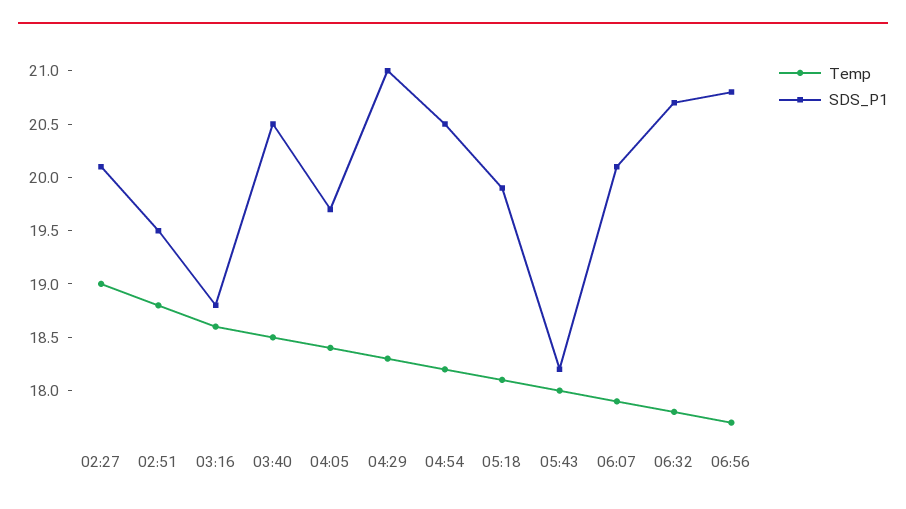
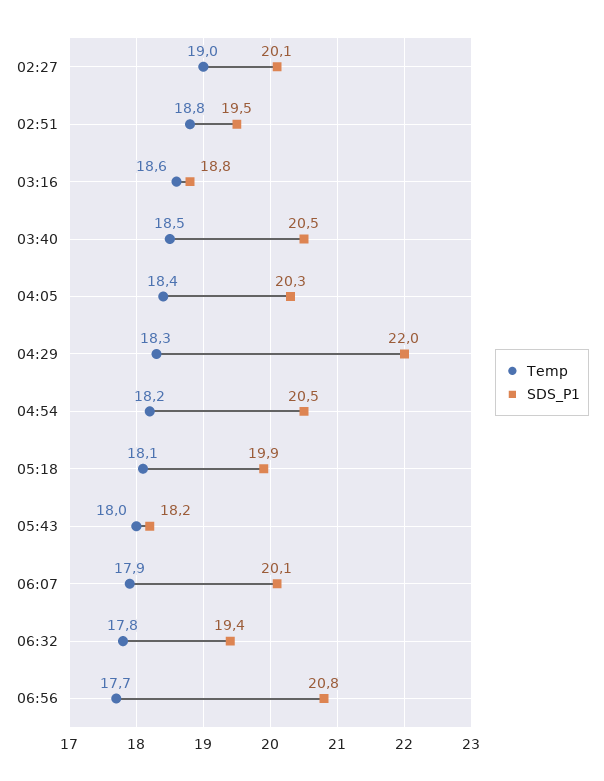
SDS_P1, 04:05: 19.7 -> 20.3
SDS_P1, 04:29: 21 -> 22
SDS_P1, 06:32: 20.7 -> 19.4

